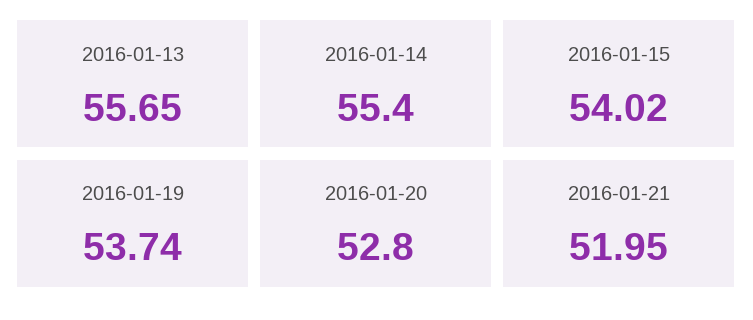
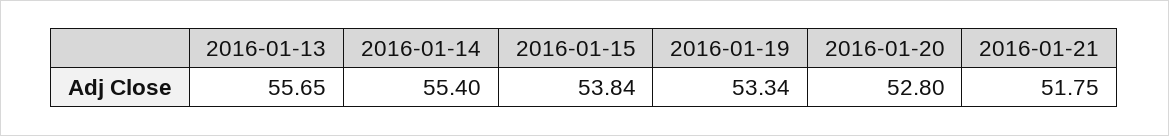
2016-01-15: 54.02 -> 53.84
2016-01-19: 53.74 -> 53.34
2016-01-21: 51.95 -> 51.75

